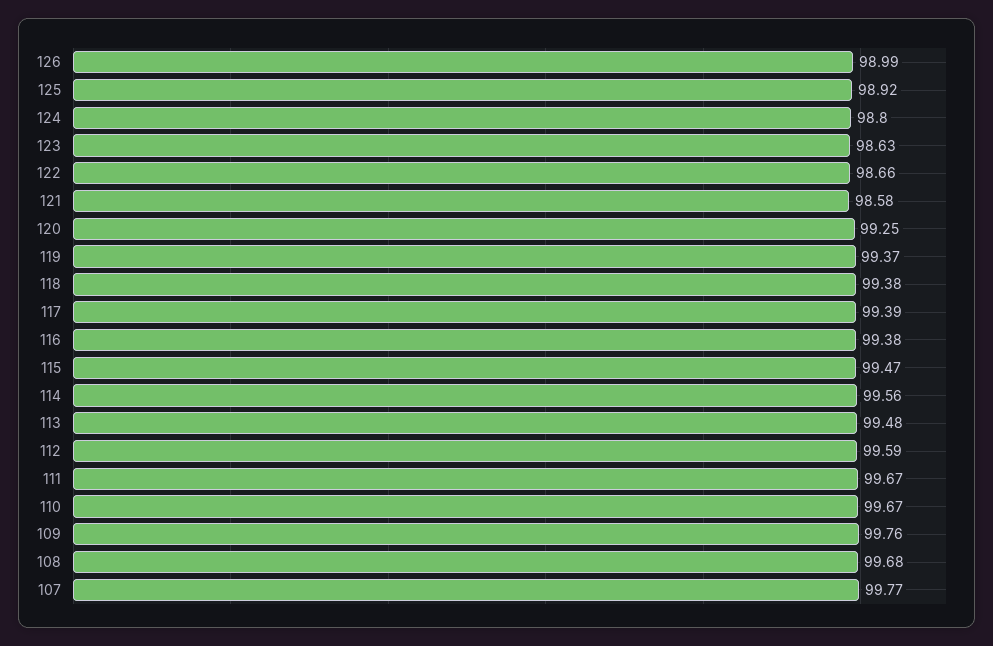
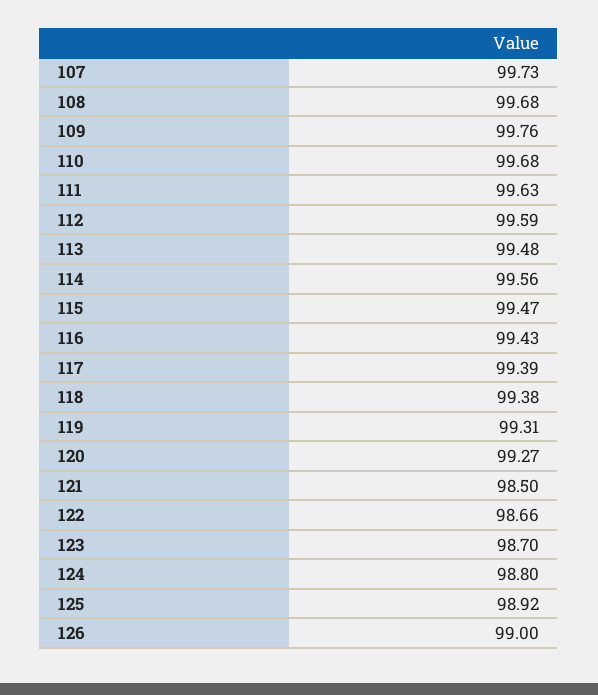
126: 98.99 -> 99
123: 98.63 -> 98.7
121: 98.58 -> 98.5
120: 99.25 -> 99.27
119: 99.37 -> 99.31
116: 99.38 -> 99.43
111: 99.67 -> 99.63
110: 99.67 -> 99.68
107: 99.77 -> 99.73

